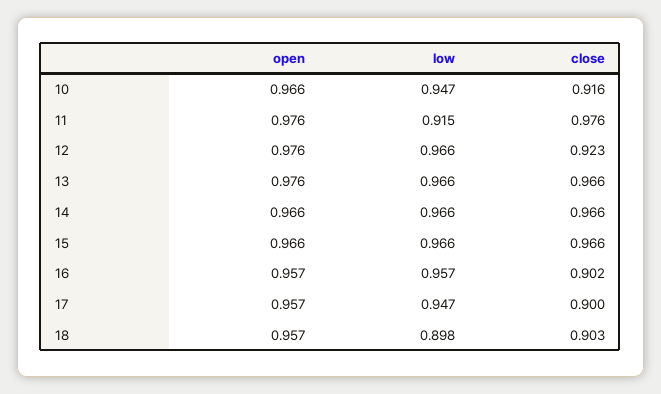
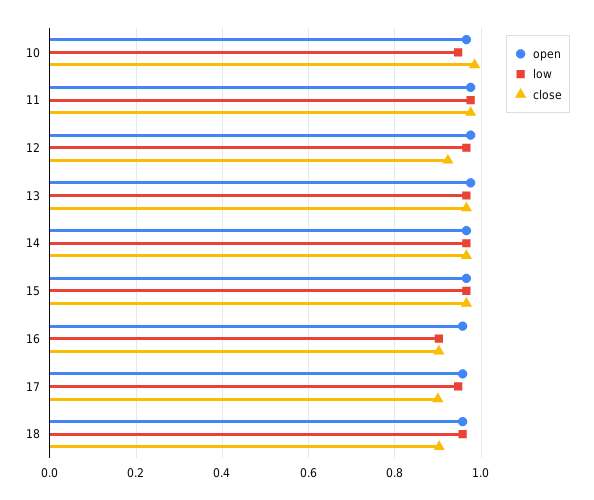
close, 10: 0.916 -> 0.98
low, 11: 0.915 -> 0.98
low, 16: 0.957 -> 0.9
low, 18: 0.898 -> 0.96

